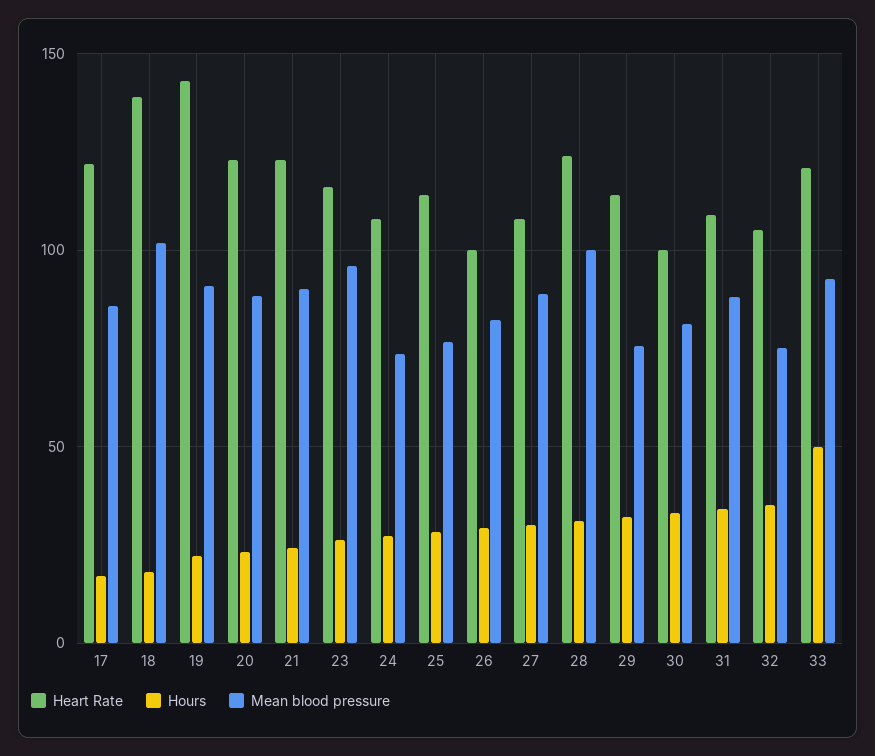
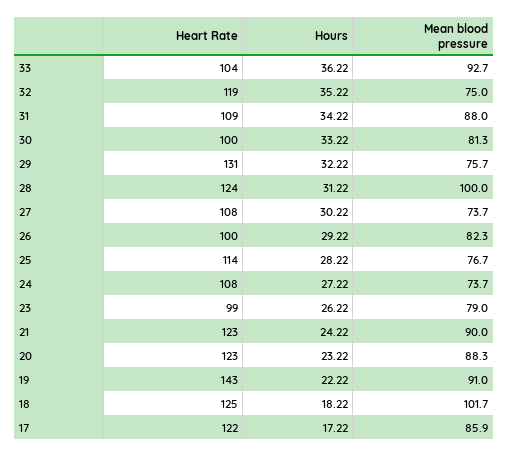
Heart Rate, 18: 140 -> 125
Heart Rate, 23: 115 -> 99
Mean blood pressure, 23: 95 -> 79
Mean blood pressure, 27: 90 -> 73.7
Heart Rate, 29: 115 -> 131
Heart Rate, 32: 105 -> 119
Heart Rate, 33: 120 -> 104
Hours, 33: 50 -> 36.22

